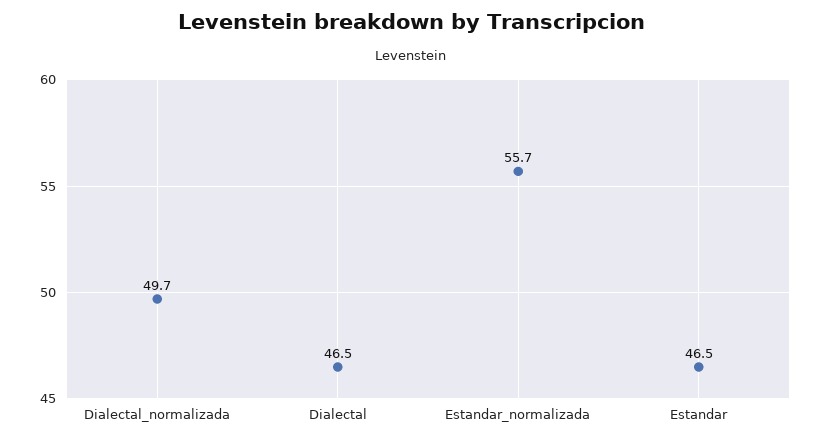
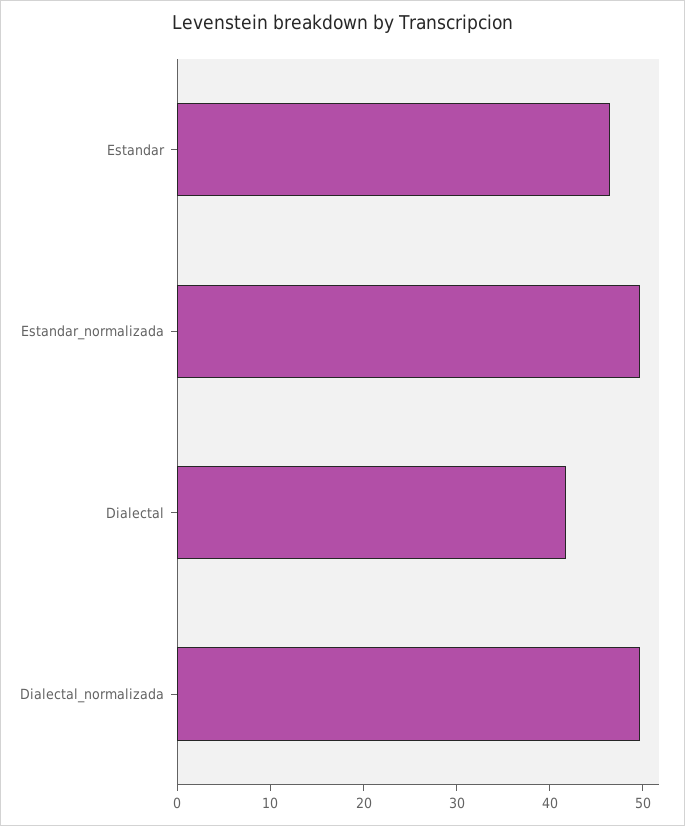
Dialectal: 46.5 -> 42
Estandar_normalizada: 55.7 -> 50

